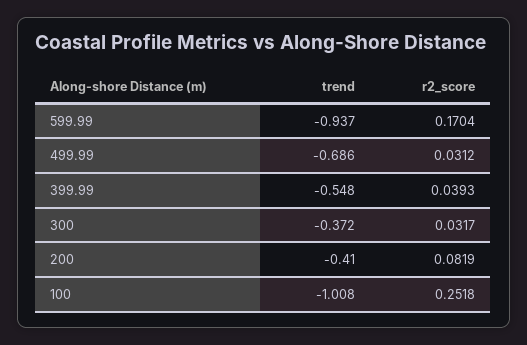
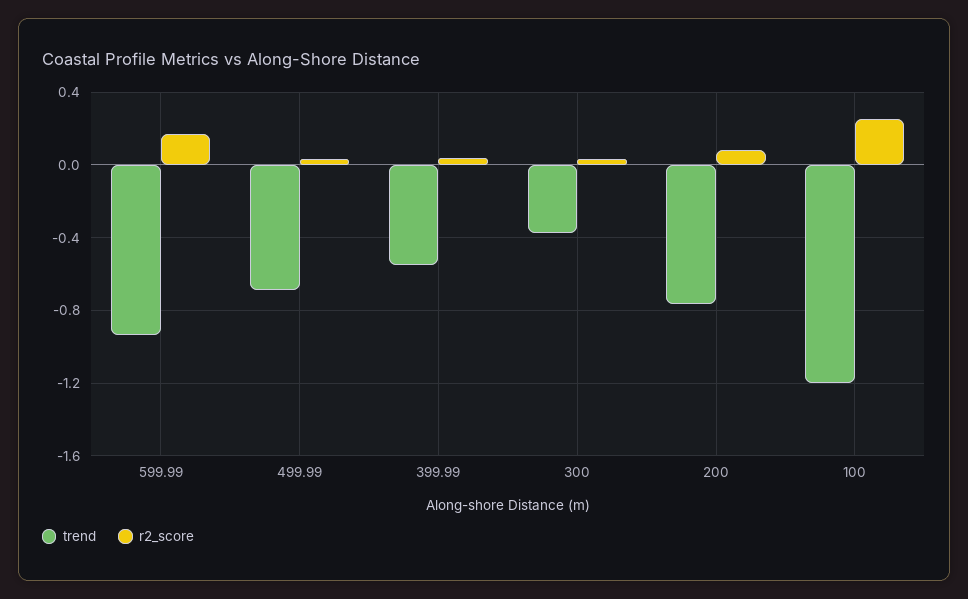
trend, 200: -0.41 -> -0.75
trend, 100: -1.008 -> -1.2

